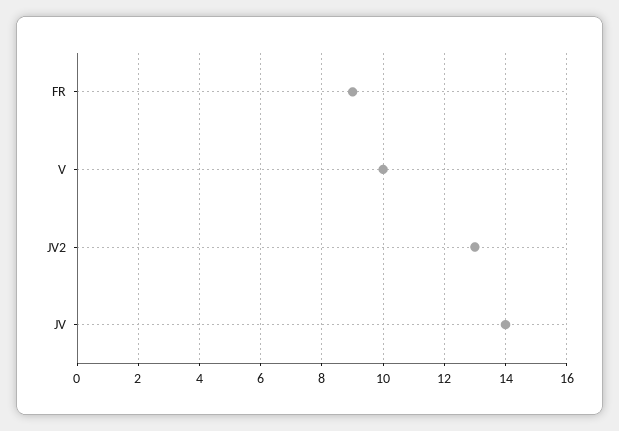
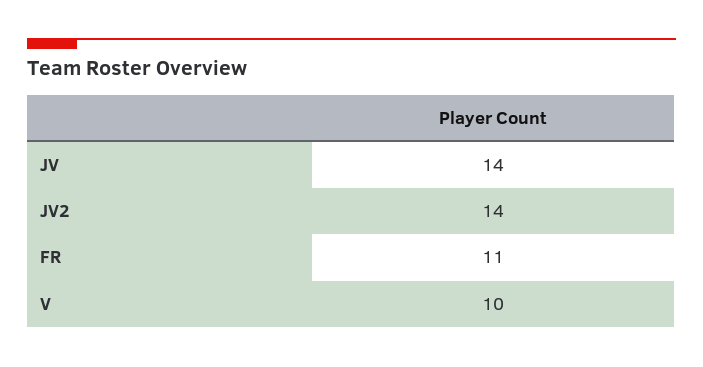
FR: 9 -> 11
JV2: 13 -> 14

